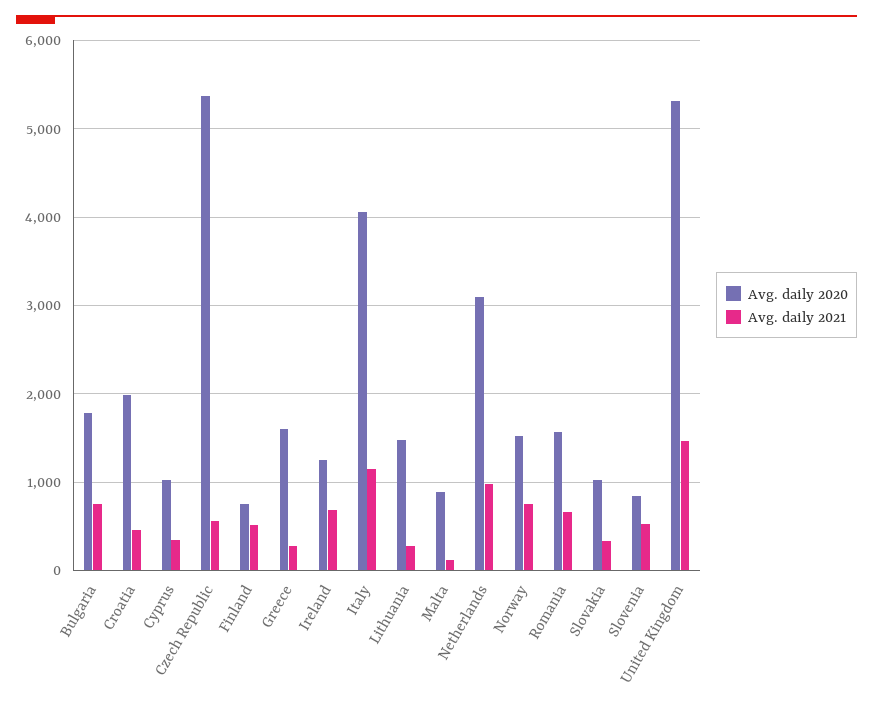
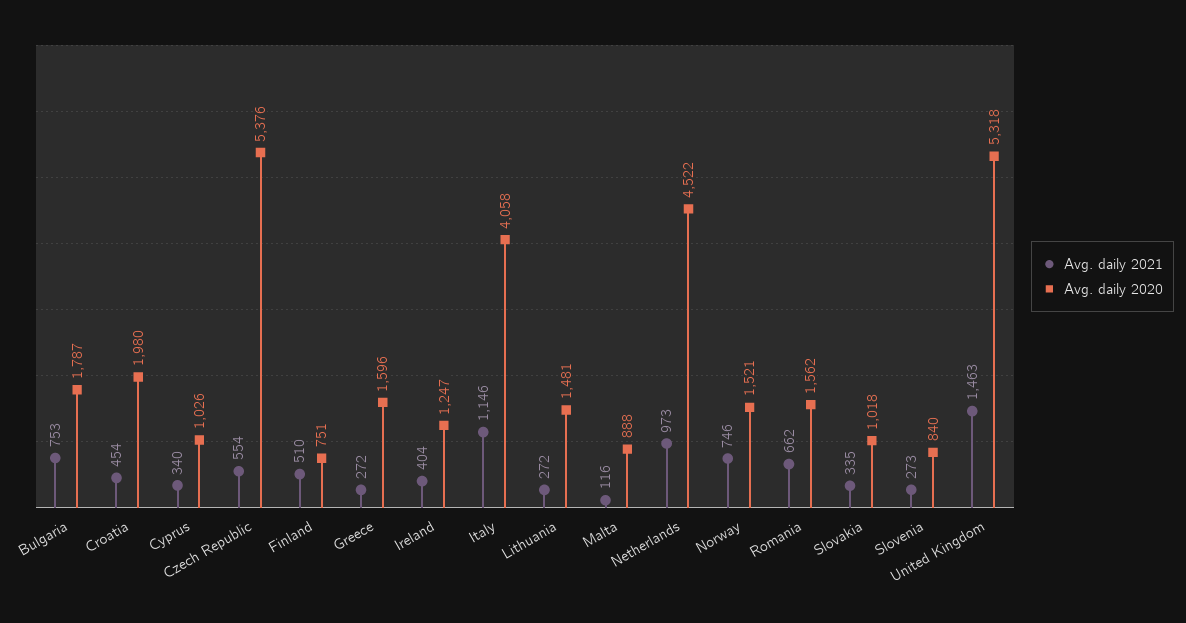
Avg. daily 2021, Ireland: 700 -> 404
Avg. daily 2020, Netherlands: 3100 -> 4522
Avg. daily 2021, Slovenia: 500 -> 273

